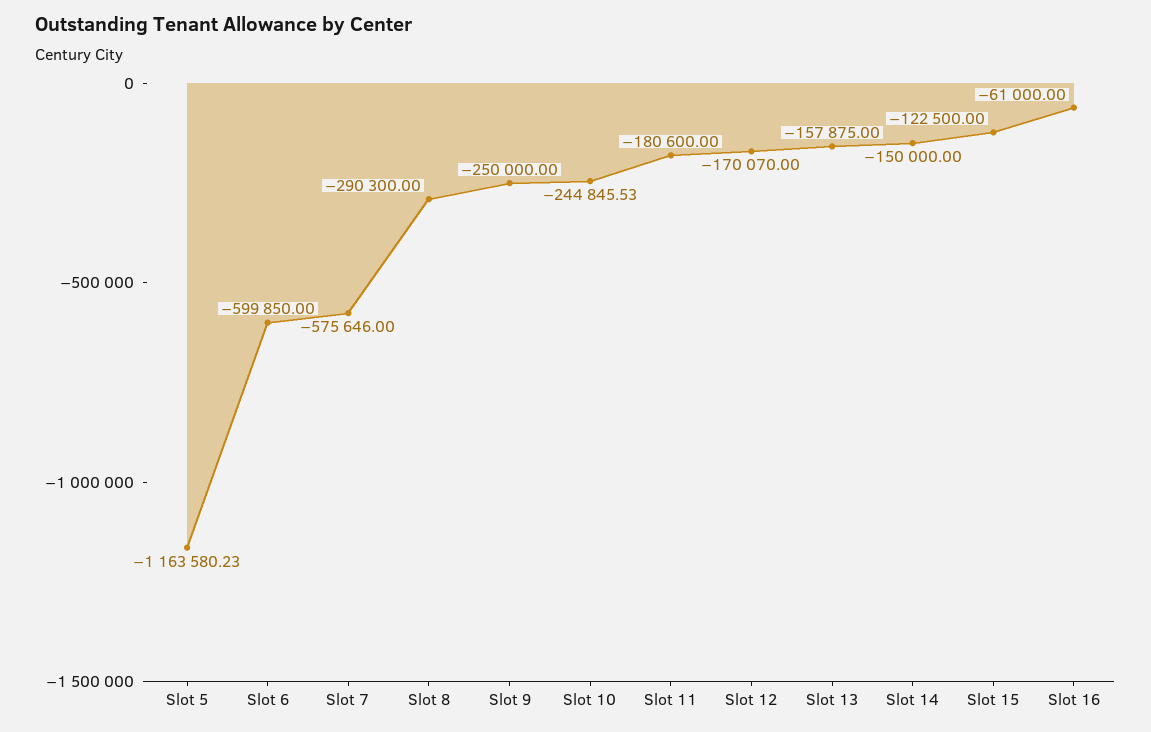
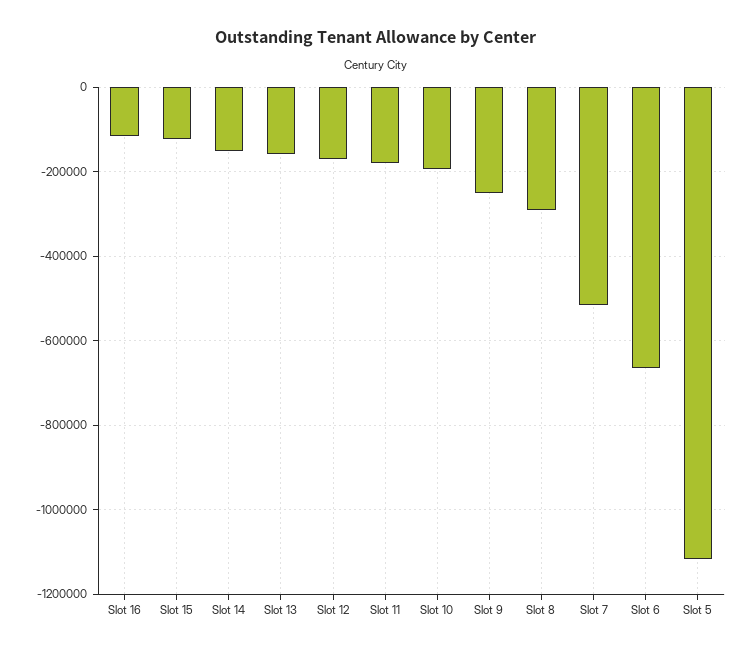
Slot 5: -1163580.23 -> -1120000
Slot 6: -599850 -> -660000
Slot 7: -575646 -> -520000
Slot 10: -244845.53 -> -200000
Slot 16: -61000 -> -120000

